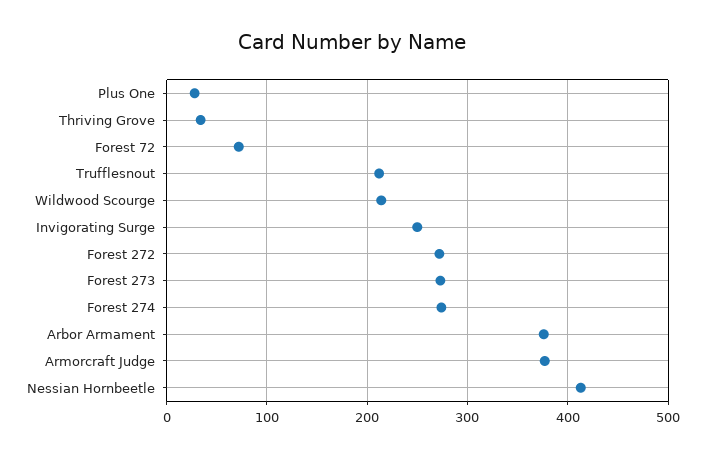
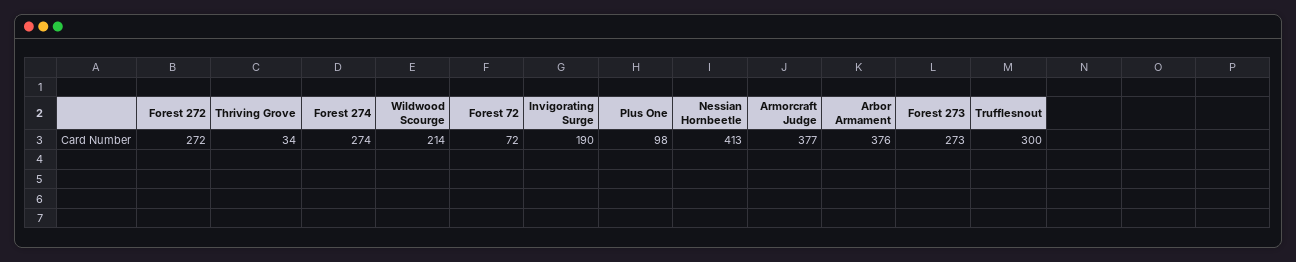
Plus One: 30 -> 98
Trufflesnout: 210 -> 300
Invigorating Surge: 250 -> 190

